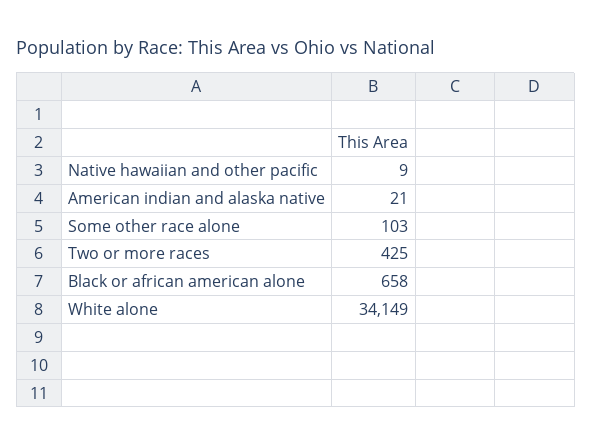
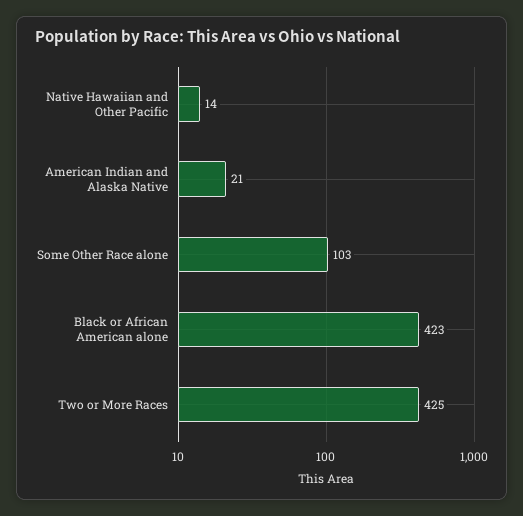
Native hawaiian and other pacific: 9 -> 14
Black or african american alone: 658 -> 423
White alone: 34149 -> none

